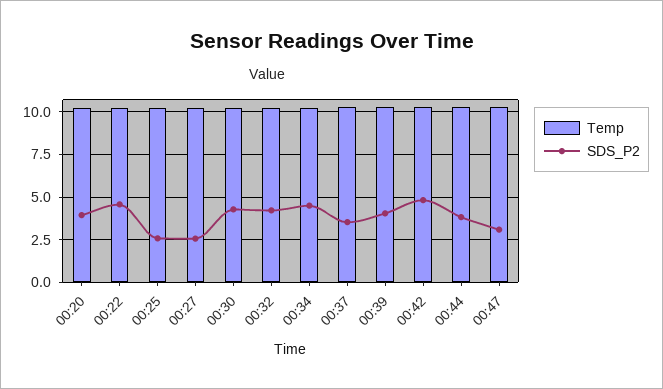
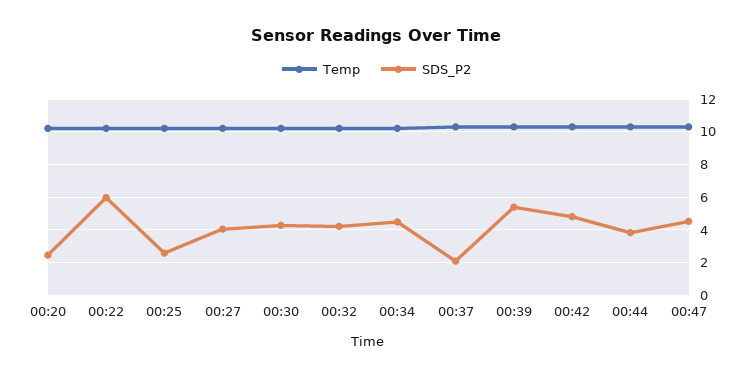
SDS_P2, 00:20: 4 -> 2.5
SDS_P2, 00:22: 4.5 -> 6
SDS_P2, 00:27: 2.5 -> 4
SDS_P2, 00:37: 3.5 -> 2
SDS_P2, 00:39: 4 -> 5.5
SDS_P2, 00:47: 3 -> 4.5

